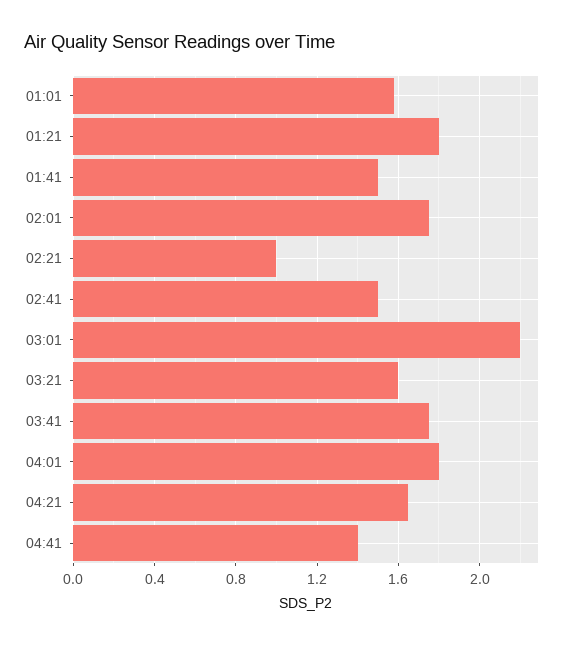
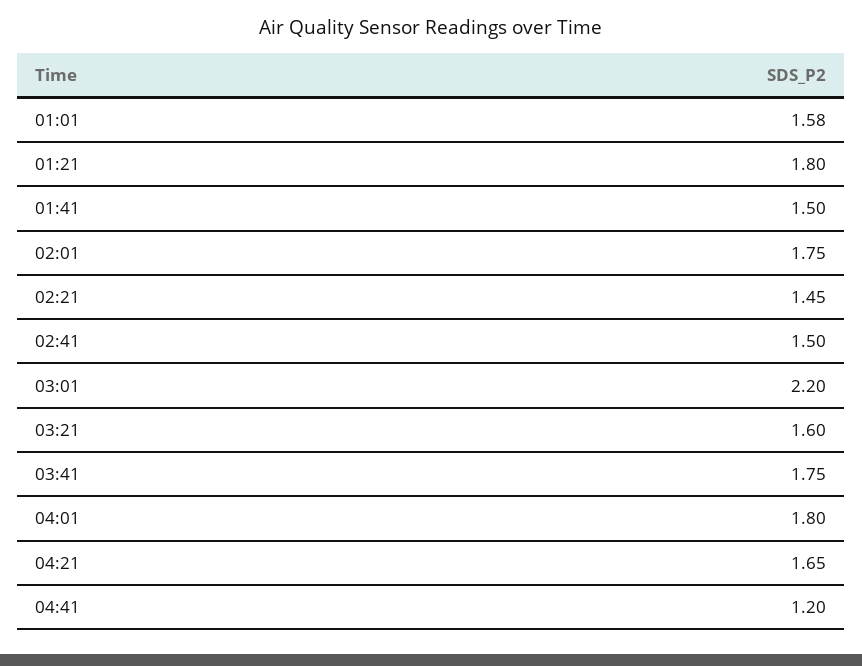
02:21: 1 -> 1.45
04:41: 1.4 -> 1.2

